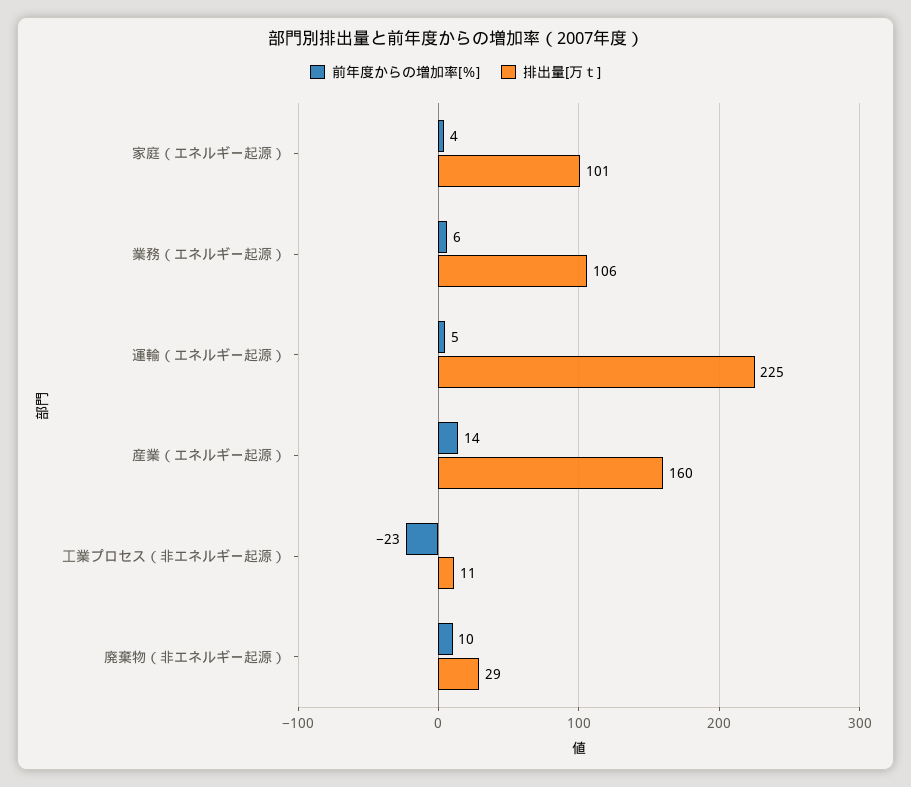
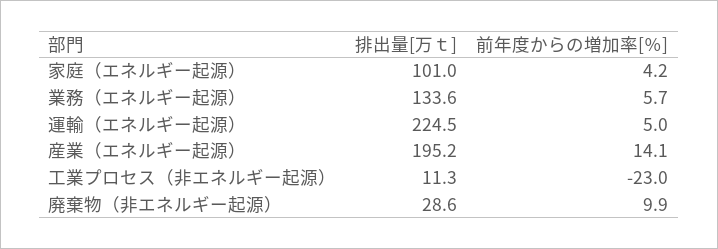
排出量[万ｔ], 業務（エネルギー起源）: 106 -> 133.6
排出量[万ｔ], 産業（エネルギー起源）: 160 -> 195.2

